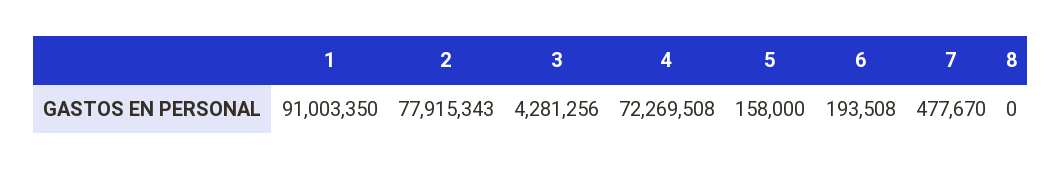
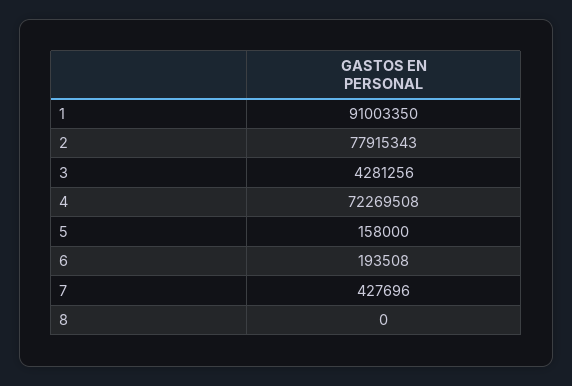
7: 477670 -> 427696

